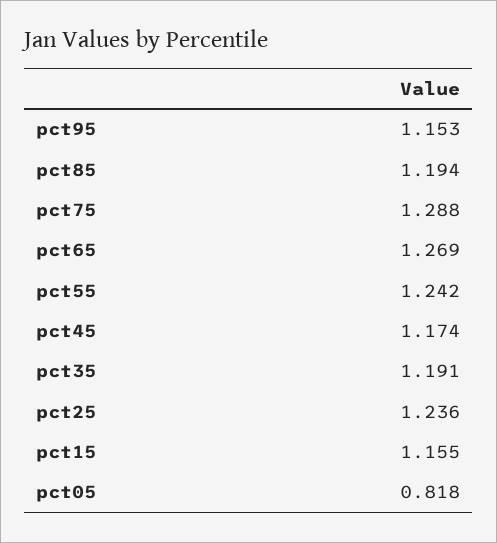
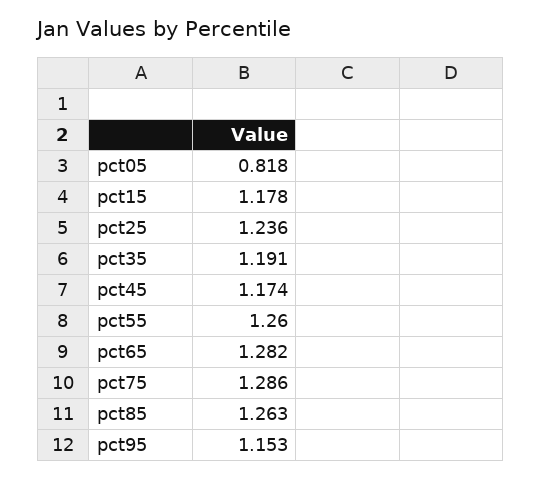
pct85: 1.194 -> 1.263
pct75: 1.288 -> 1.286
pct65: 1.269 -> 1.282
pct55: 1.242 -> 1.26
pct15: 1.155 -> 1.178

